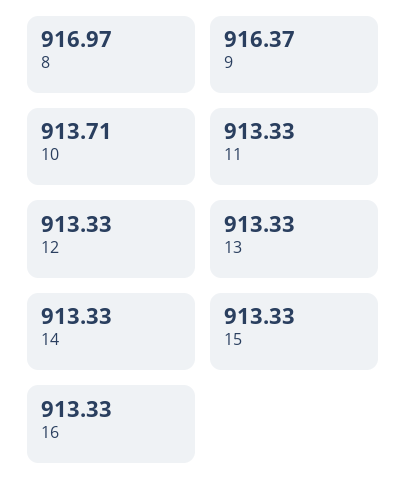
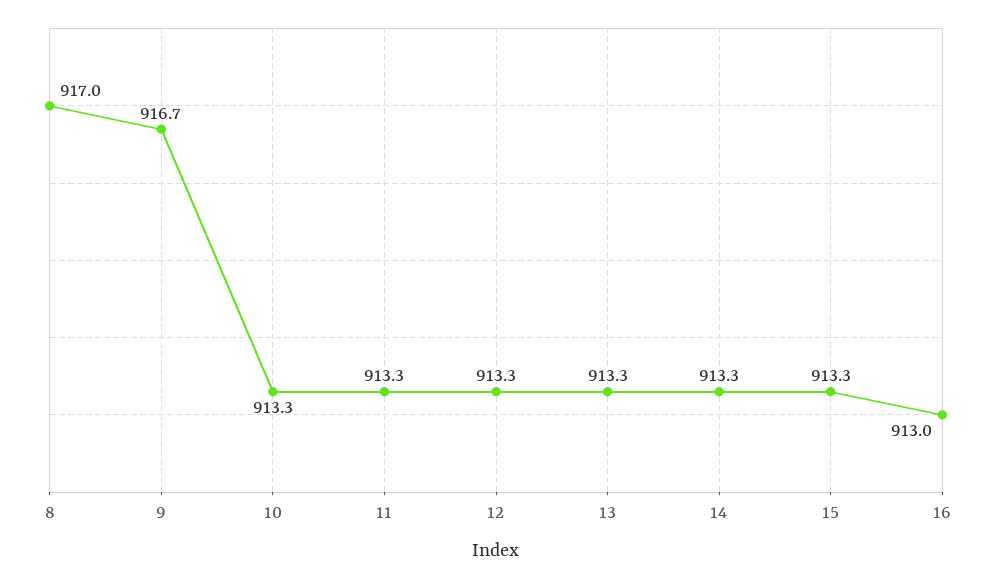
9: 916.37 -> 916.7
10: 913.71 -> 913.3
16: 913.33 -> 913

